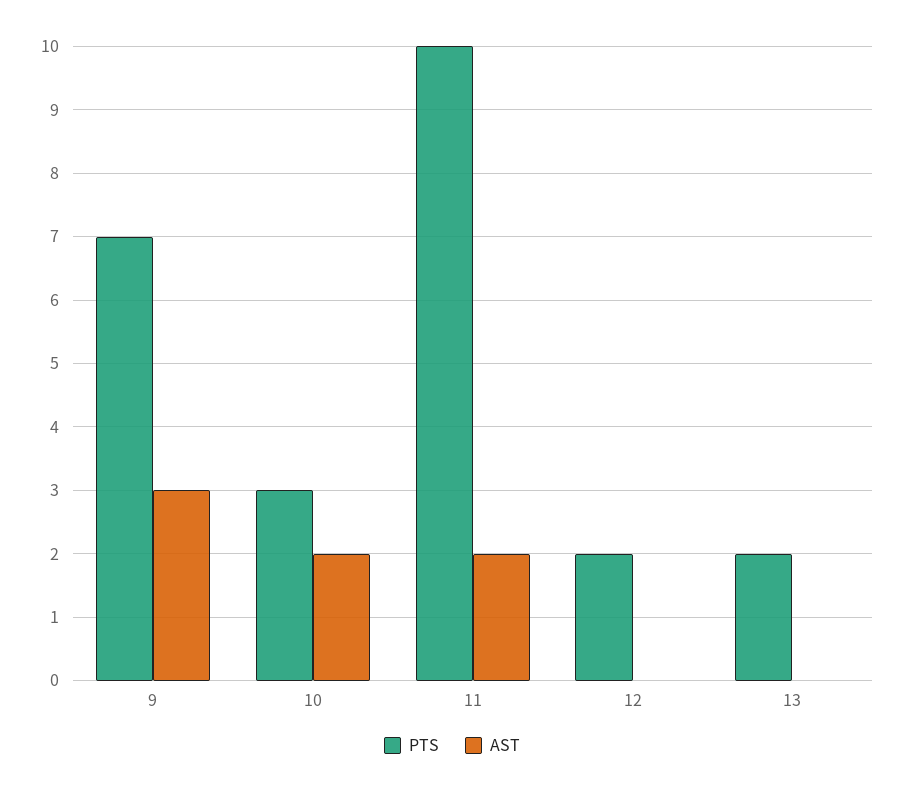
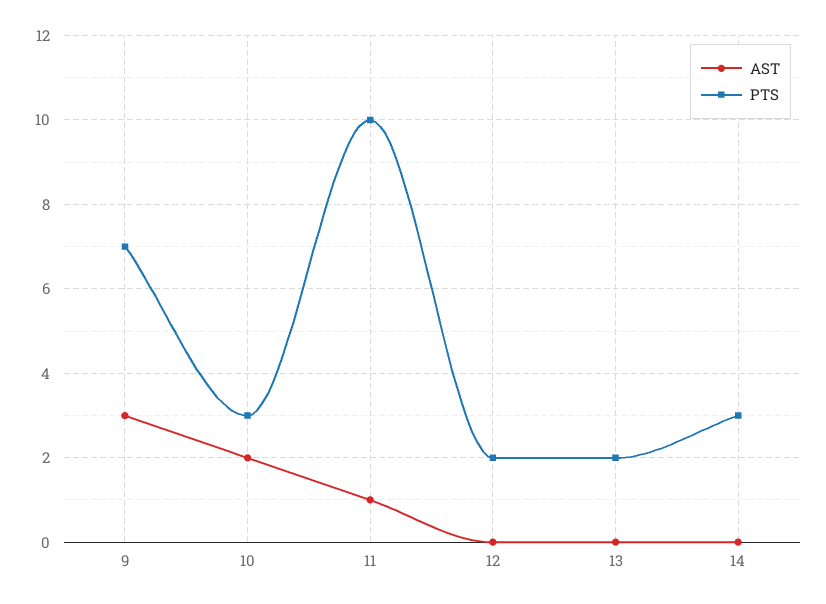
AST, 11: 2 -> 1
AST, 14: none -> 0
PTS, 14: none -> 3

